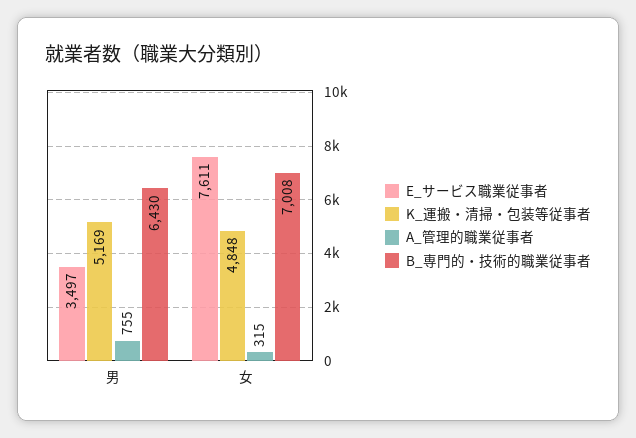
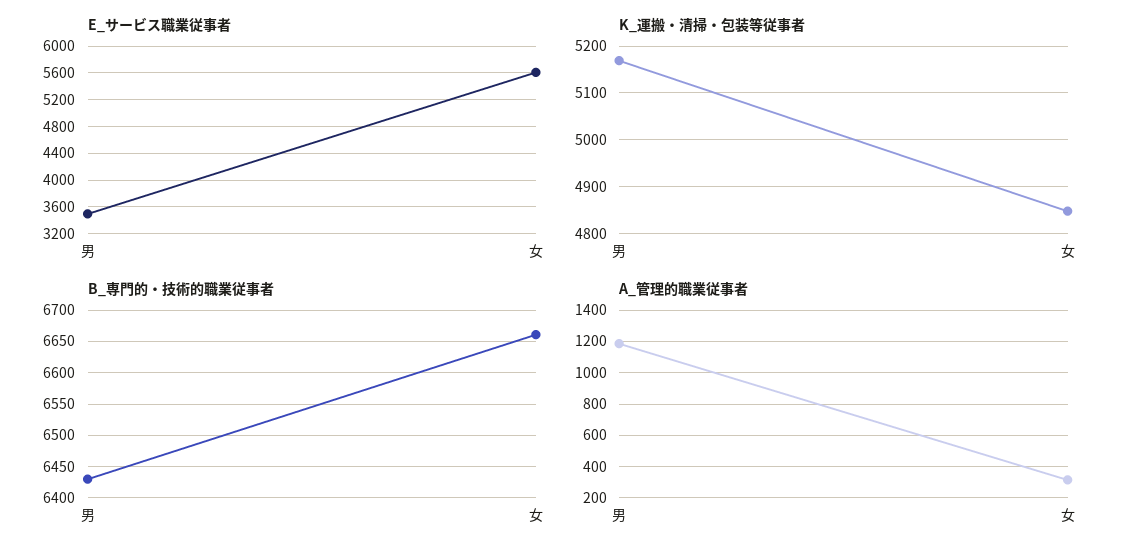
A_管理的職業従事者, 男: 755 -> 1200
E_サービス職業従事者, 女: 7611 -> 5600
B_専門的・技術的職業従事者, 女: 7008 -> 6660

